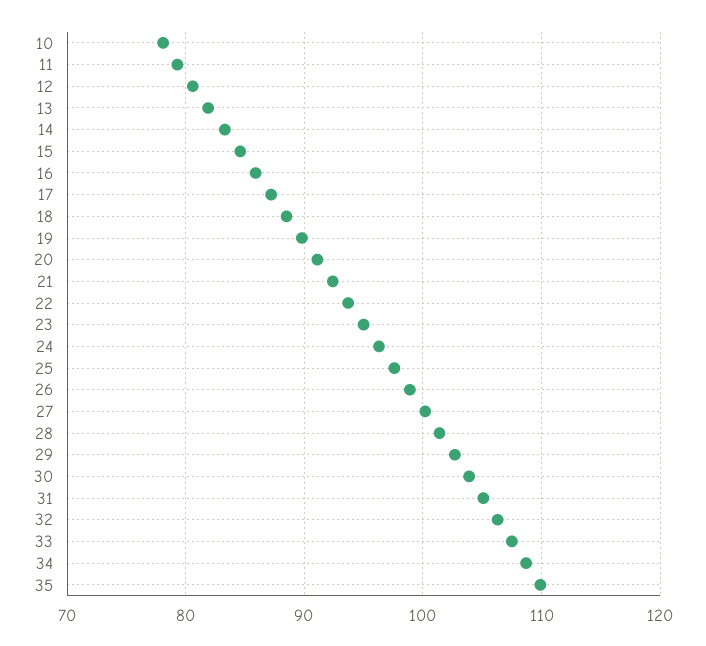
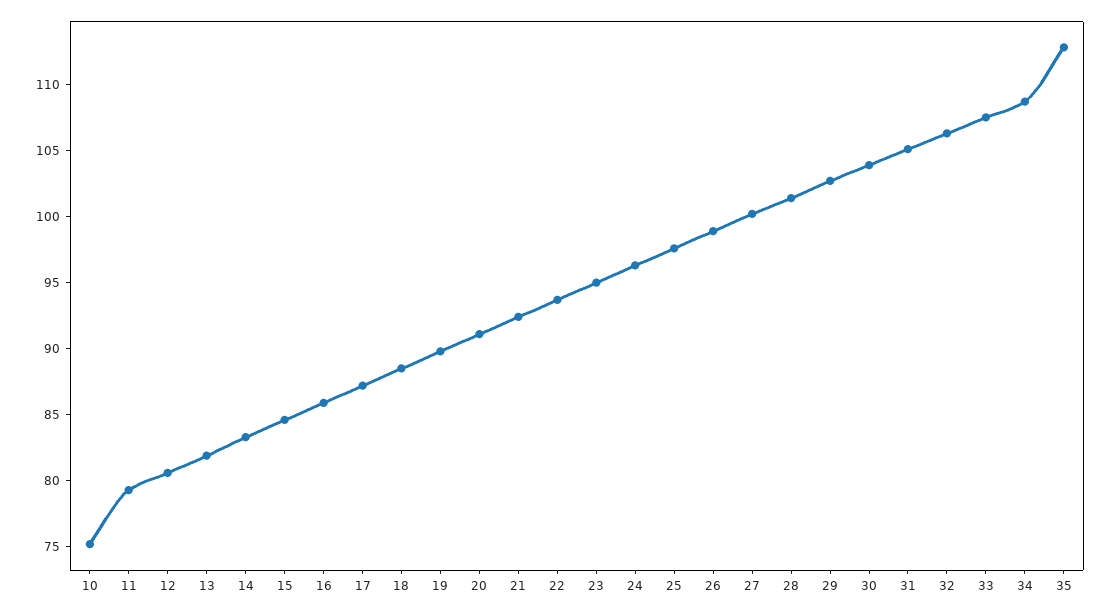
10: 78 -> 75
35: 110 -> 113

